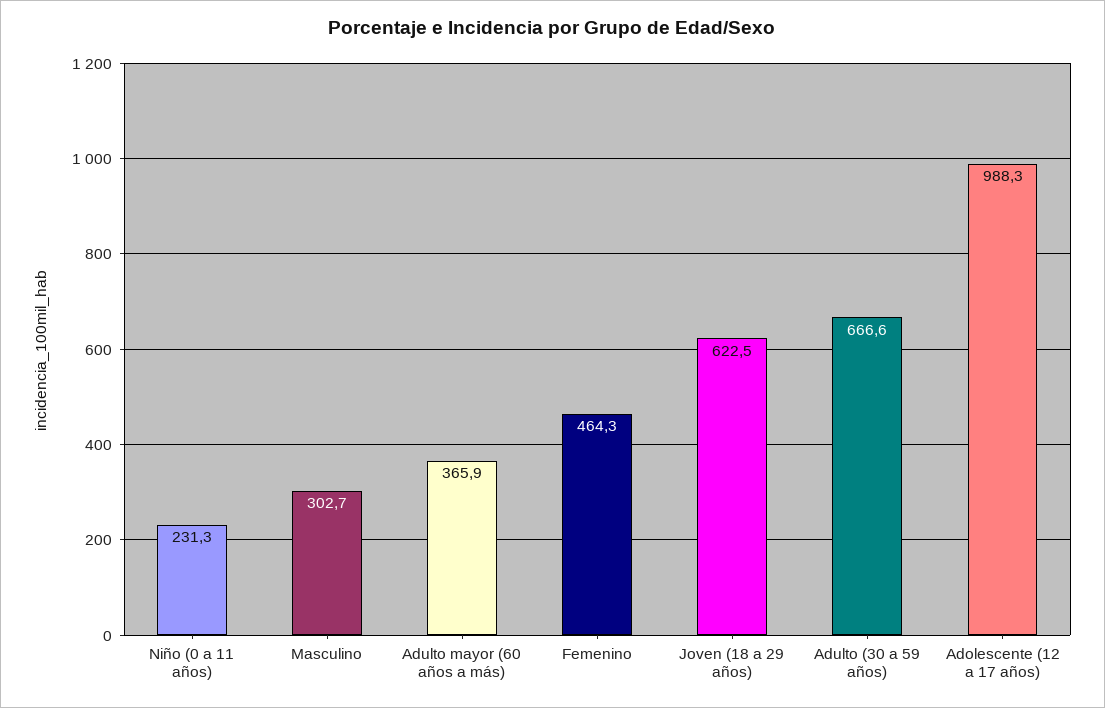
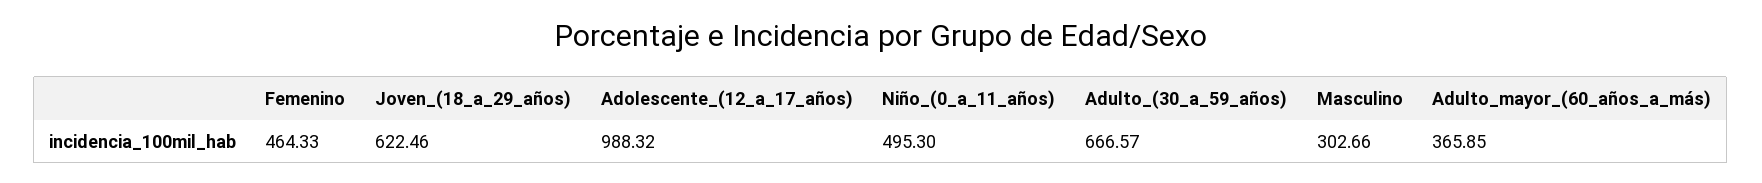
Niño (0 a 11 años): 231.3 -> 495.3

